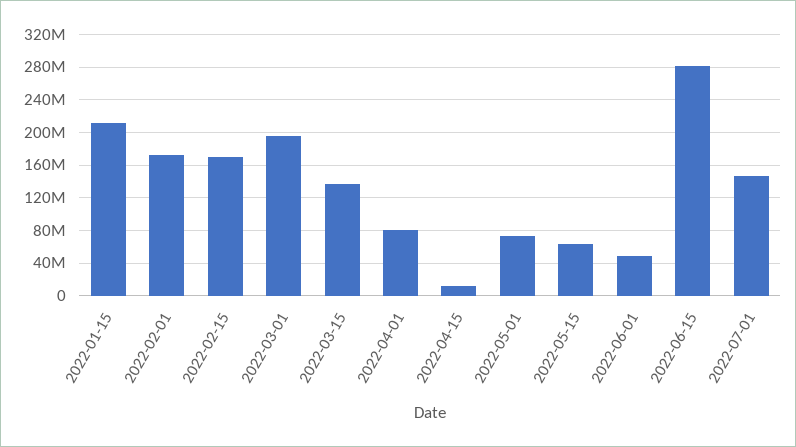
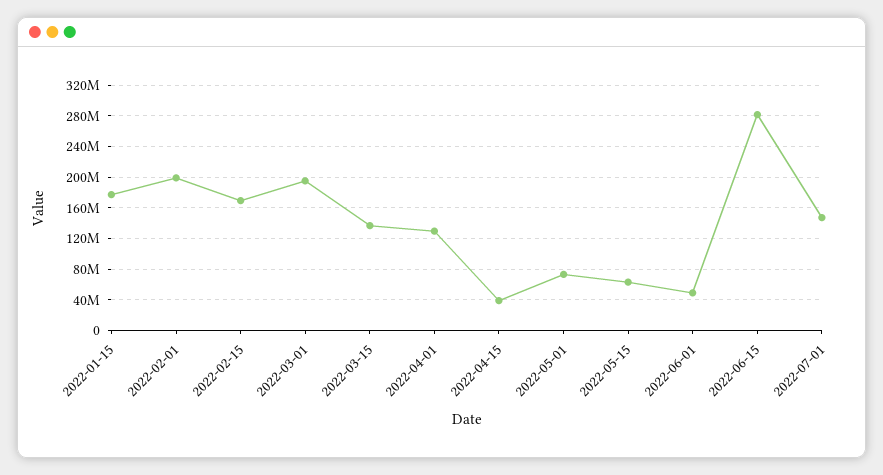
2022-01-15: 210000000 -> 180000000
2022-02-01: 170000000 -> 200000000
2022-04-01: 80000000 -> 130000000
2022-04-15: 10000000 -> 40000000

